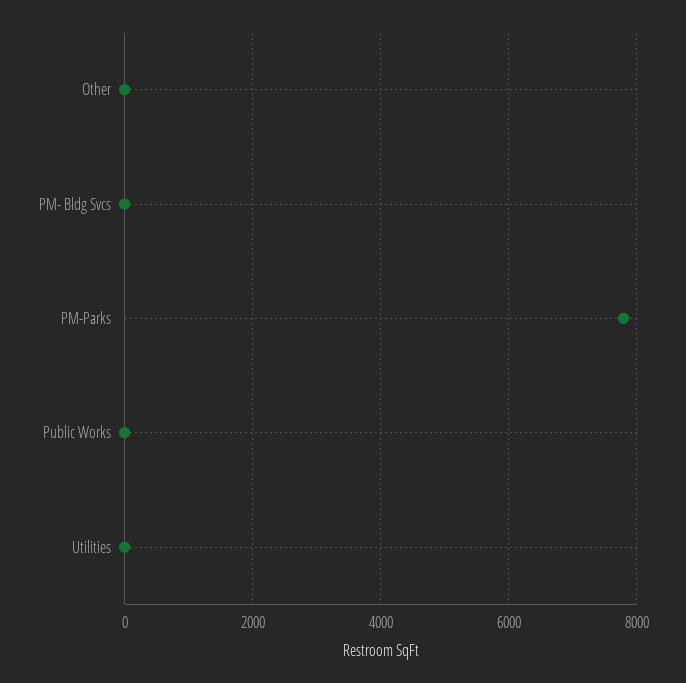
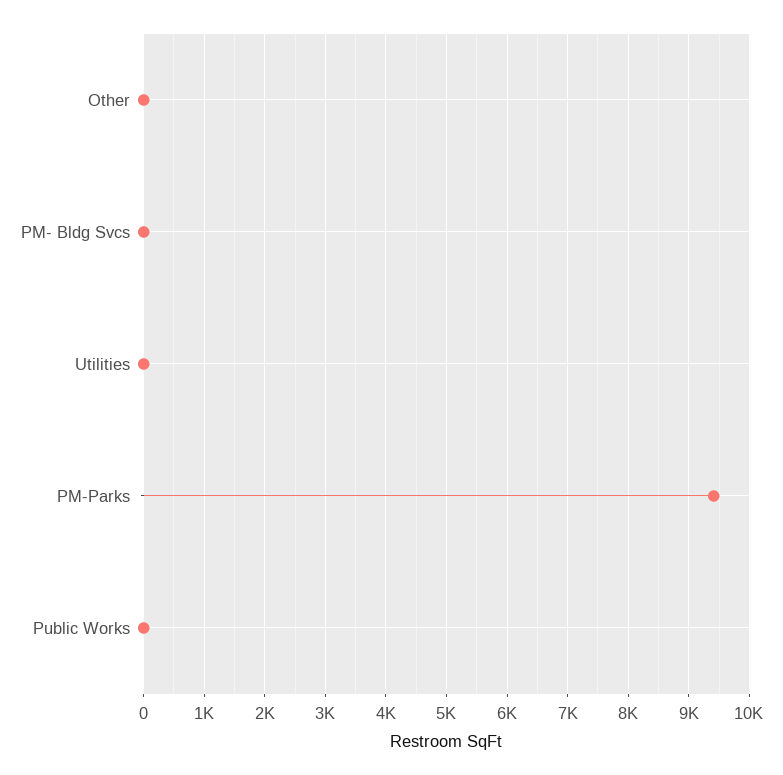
PM-Parks: 7800 -> 9400

